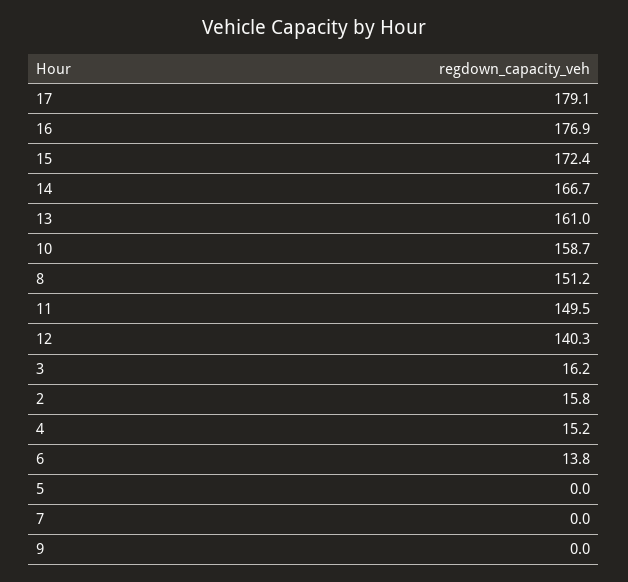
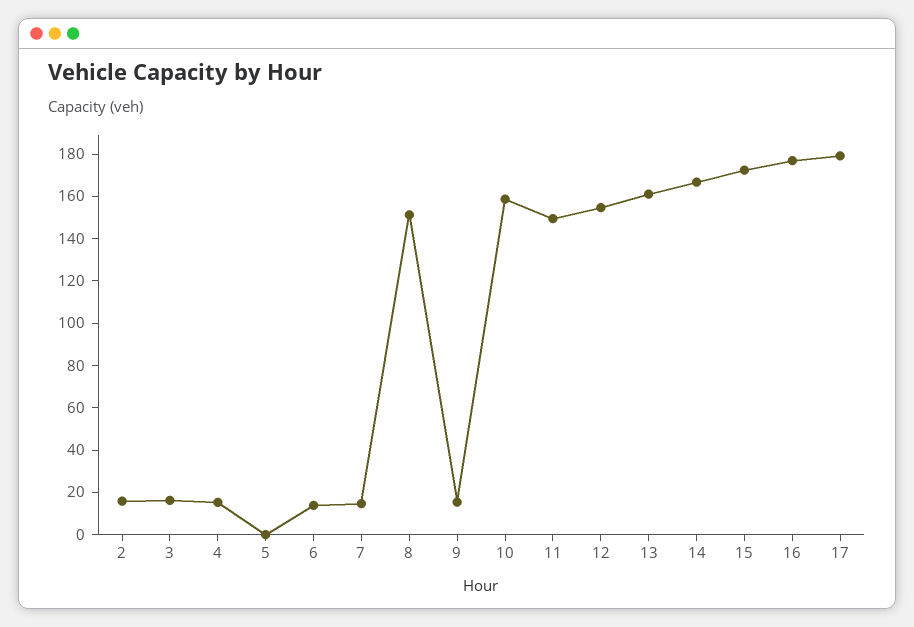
12: 140.3 -> 155
7: 0 -> 15
9: 0 -> 15

